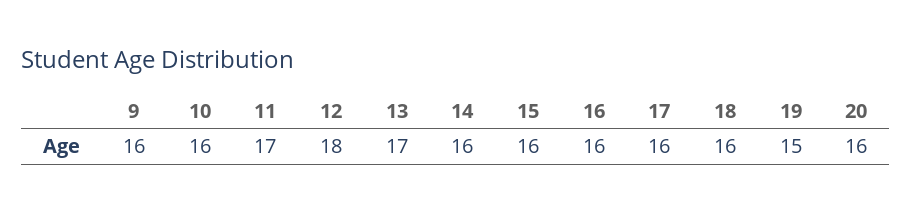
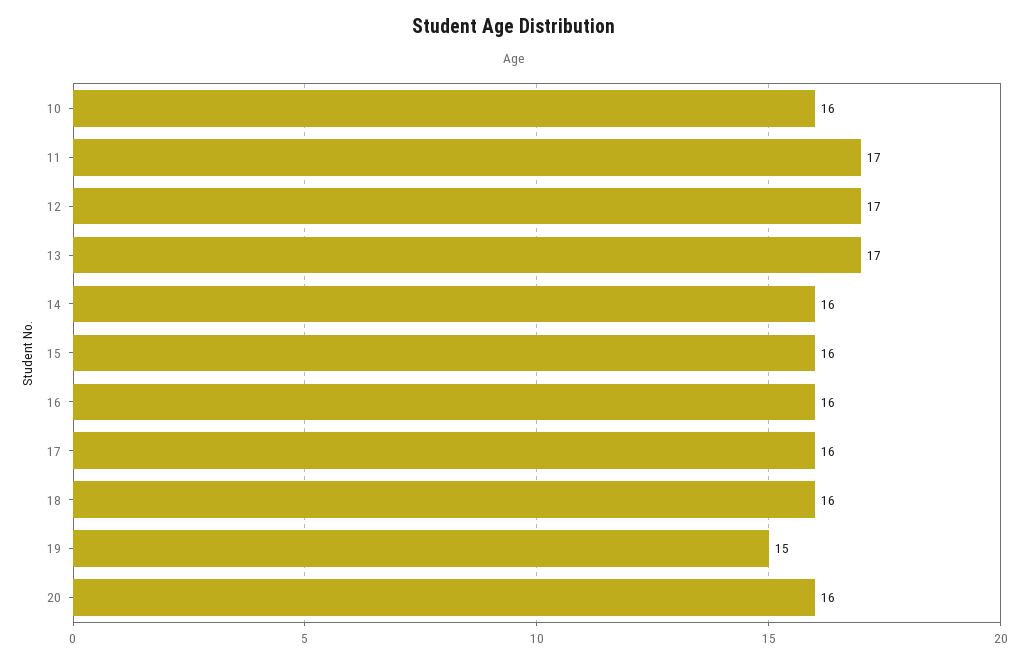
9: 16 -> none
12: 18 -> 17

